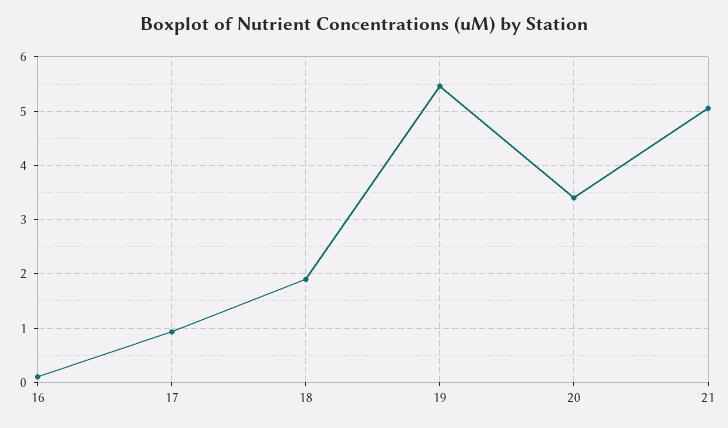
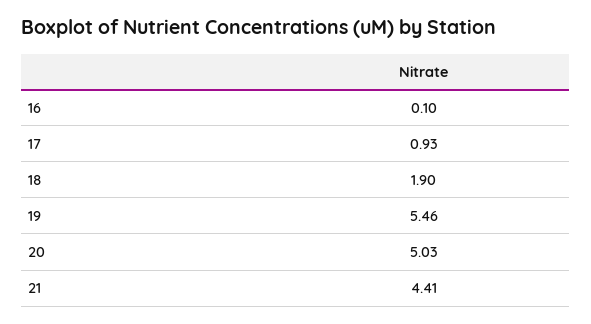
20: 3.4 -> 5.03
21: 5 -> 4.41

